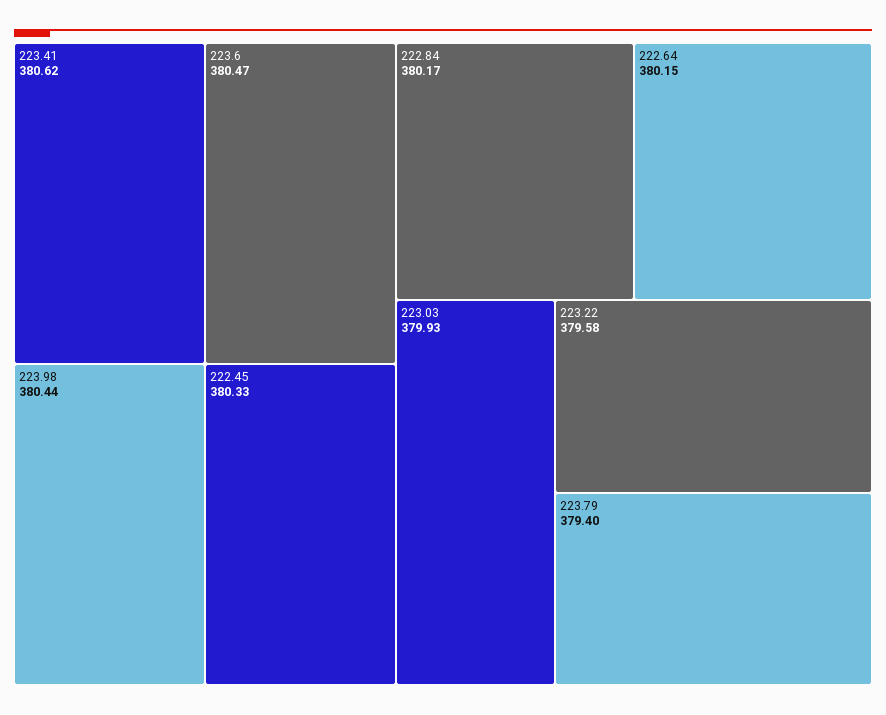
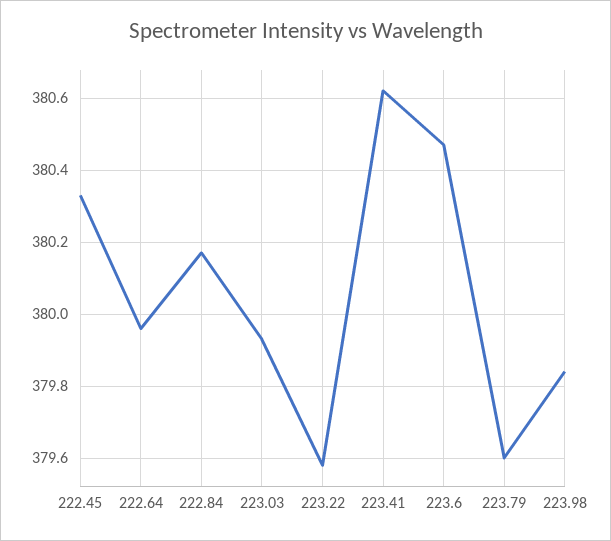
223.98: 380.44 -> 379.85
222.64: 380.15 -> 379.95
223.79: 379.4 -> 379.6

